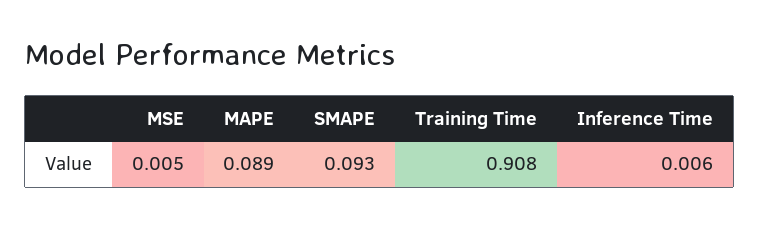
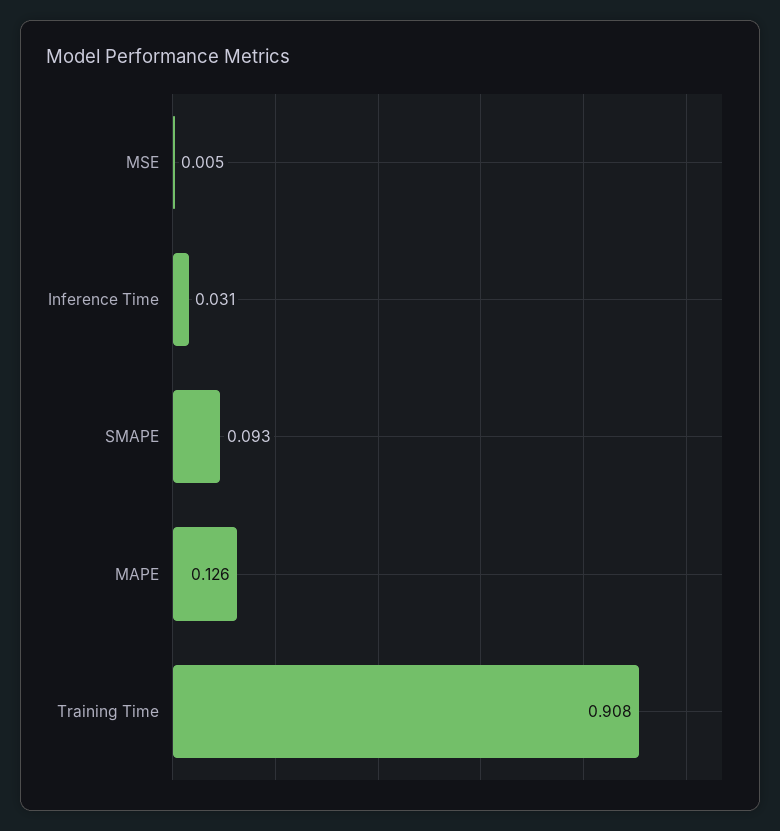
MAPE: 0.089 -> 0.126
Inference Time: 0.006 -> 0.031

